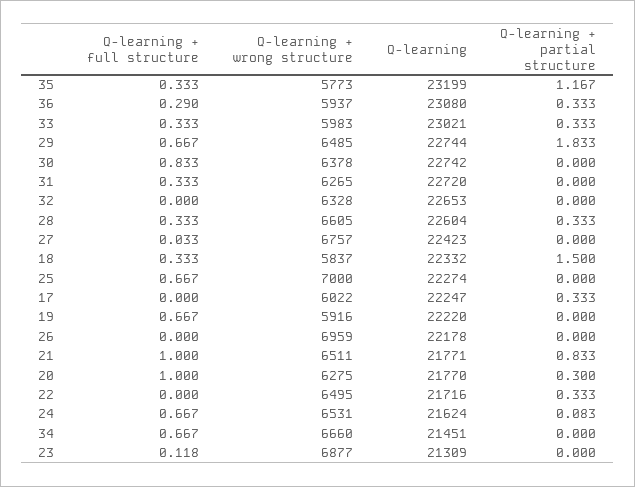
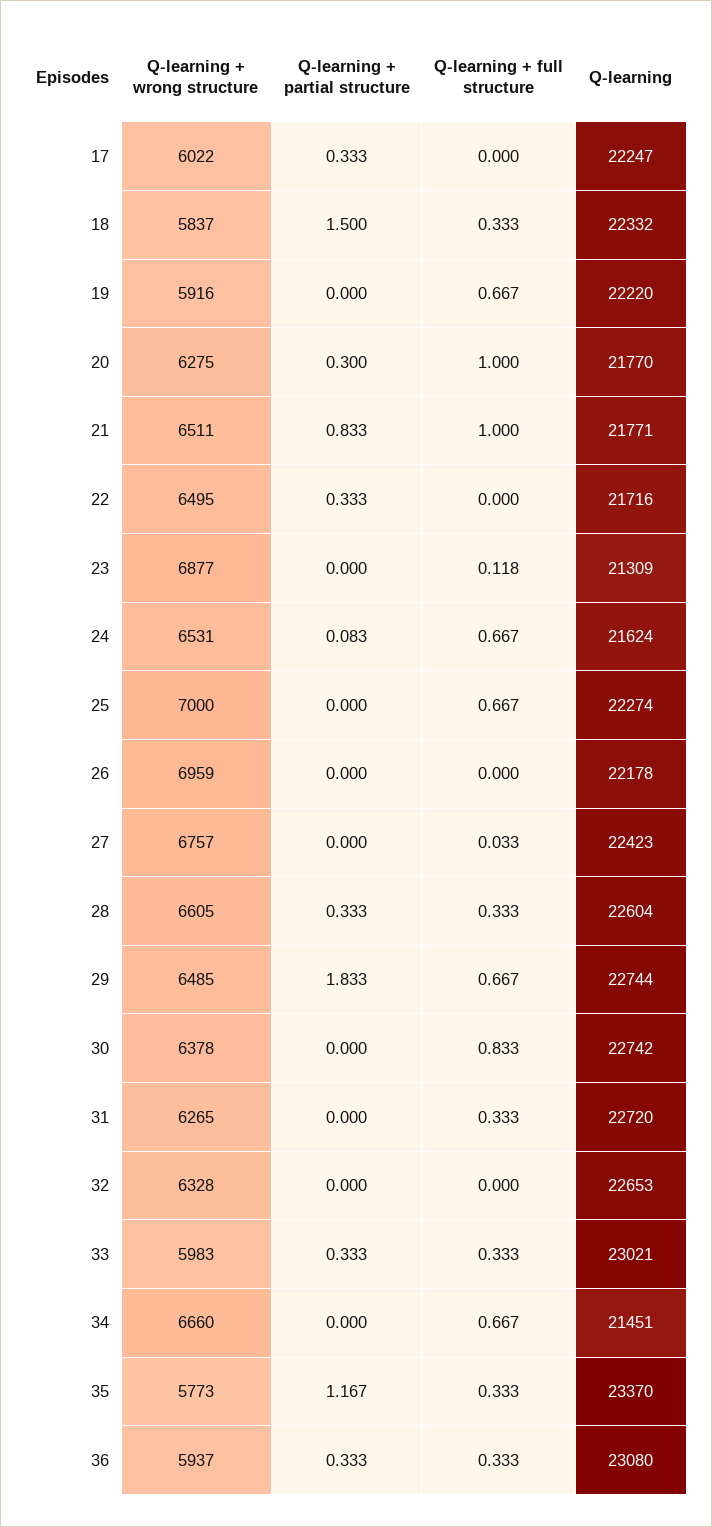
Q-learning, 35: 23199 -> 23370
Q-learning + full structure, 36: 0.29 -> 0.333

